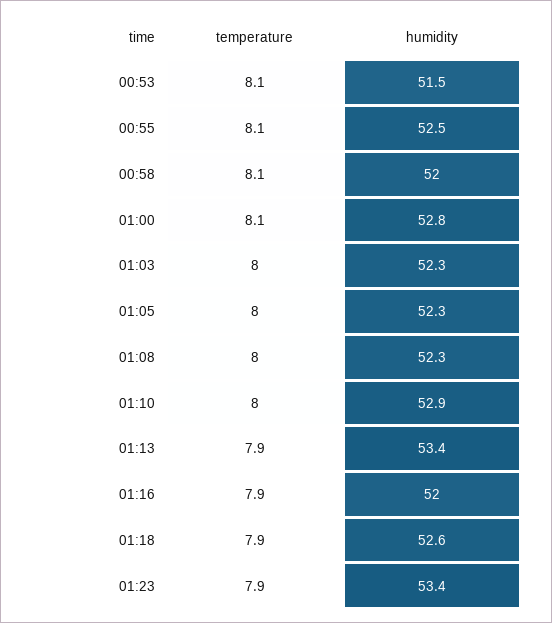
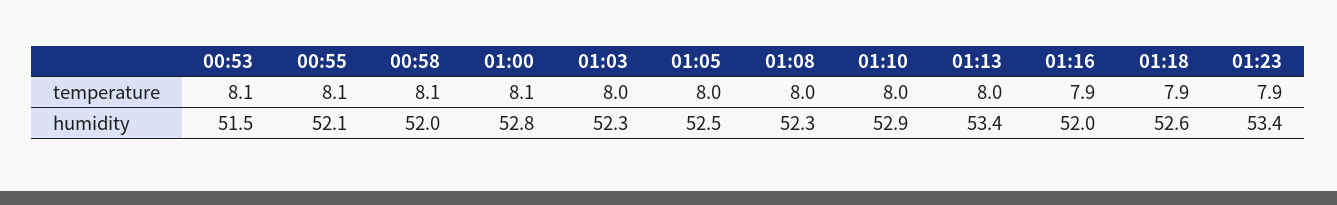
humidity, 00:55: 52.5 -> 52.1
humidity, 01:05: 52.3 -> 52.5
temperature, 01:13: 7.9 -> 8

